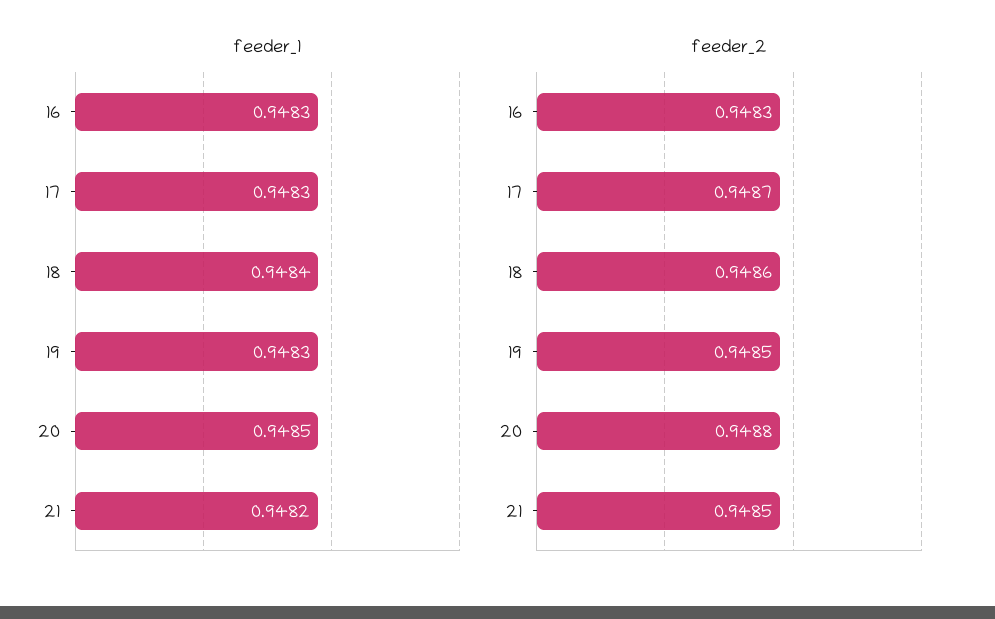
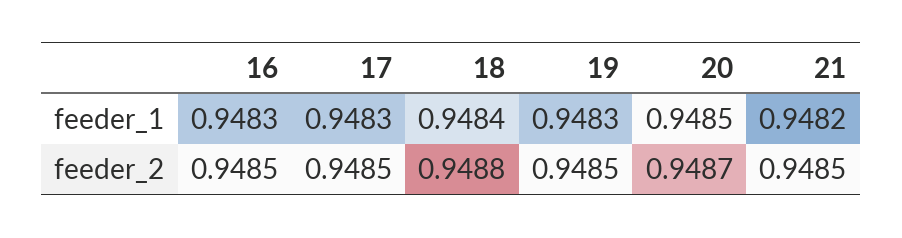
feeder_2, 16: 0.9483 -> 0.9485
feeder_2, 17: 0.9487 -> 0.9485
feeder_2, 18: 0.9486 -> 0.9488
feeder_2, 20: 0.9488 -> 0.9487

